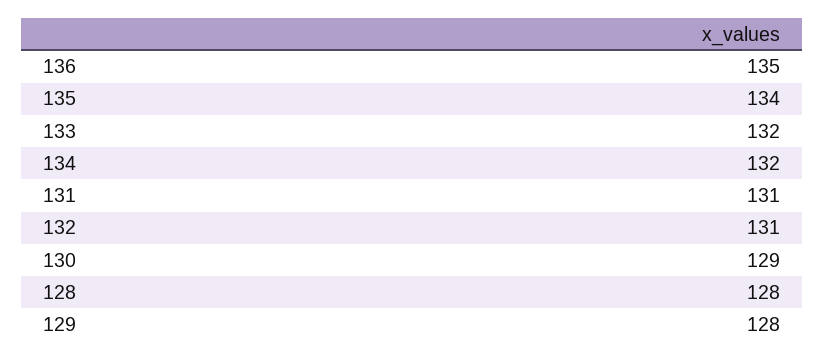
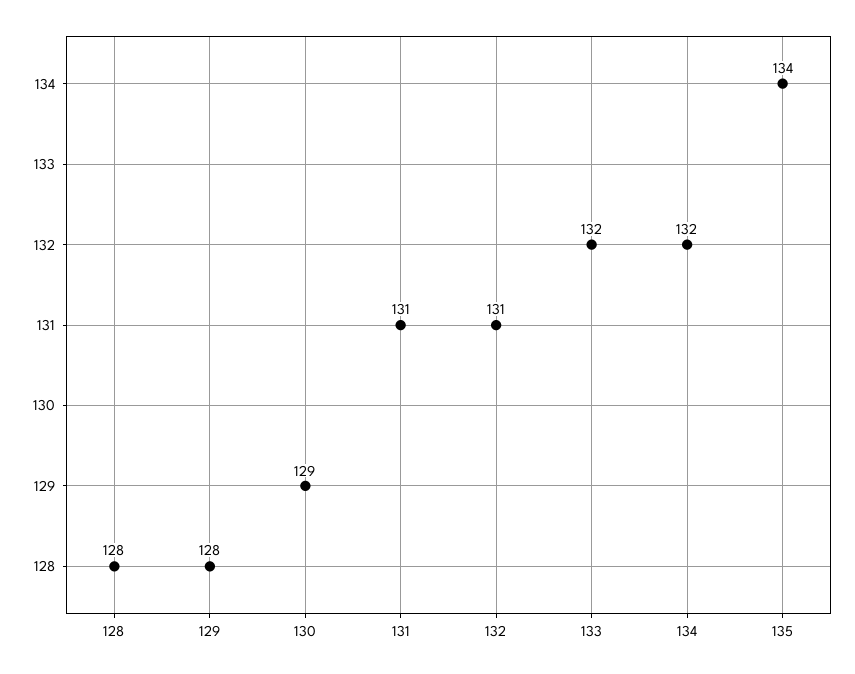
136: 135 -> none

